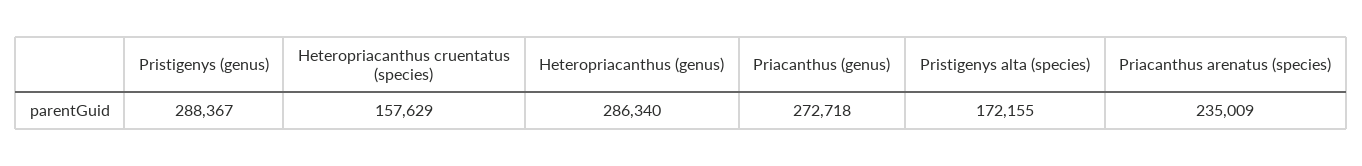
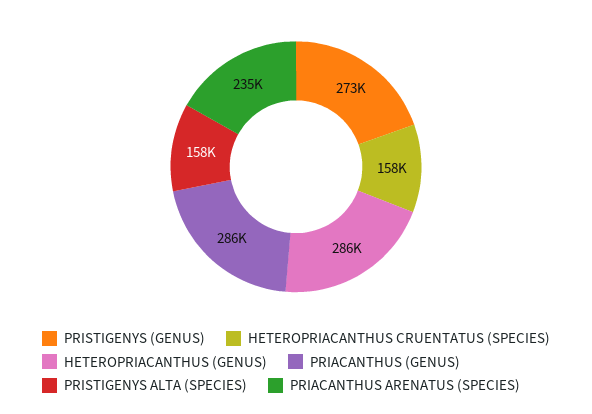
Pristigenys (genus): 288367 -> 273000
Priacanthus (genus): 272718 -> 286000
Pristigenys alta (species): 172155 -> 158000

